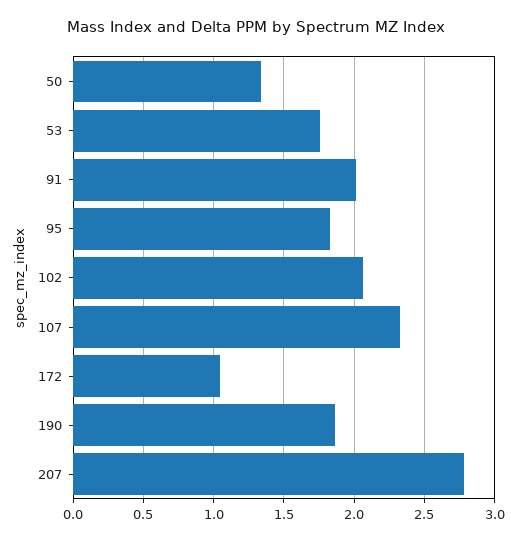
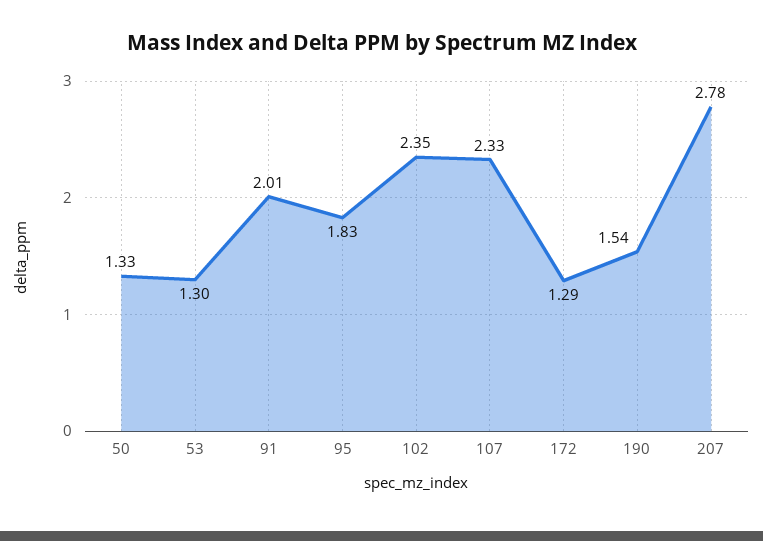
53: 1.75 -> 1.3
102: 2.05 -> 2.35
172: 1.05 -> 1.29
190: 1.85 -> 1.54

